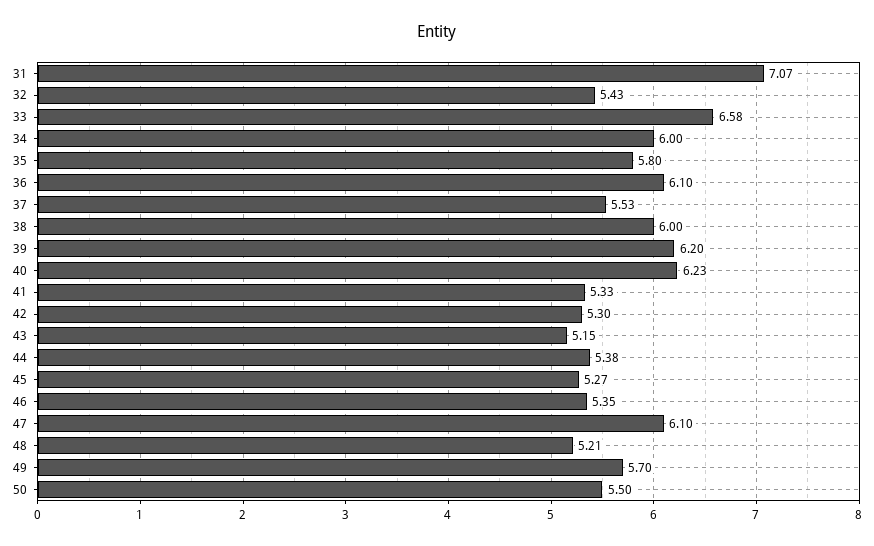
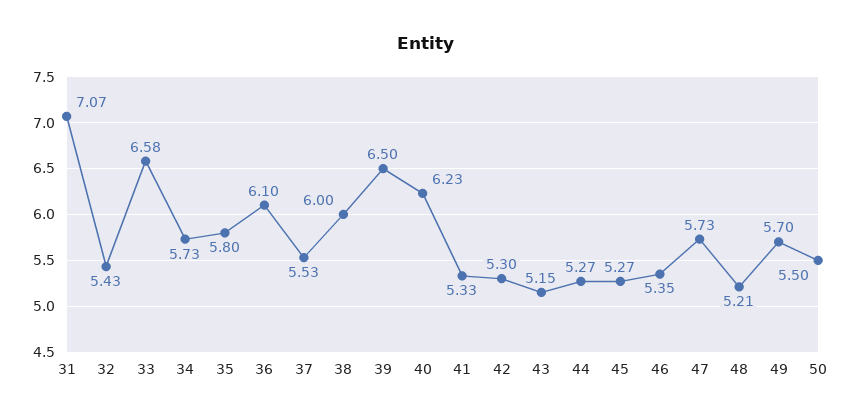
34: 6 -> 5.73
39: 6.2 -> 6.5
44: 5.38 -> 5.27
47: 6.1 -> 5.73

